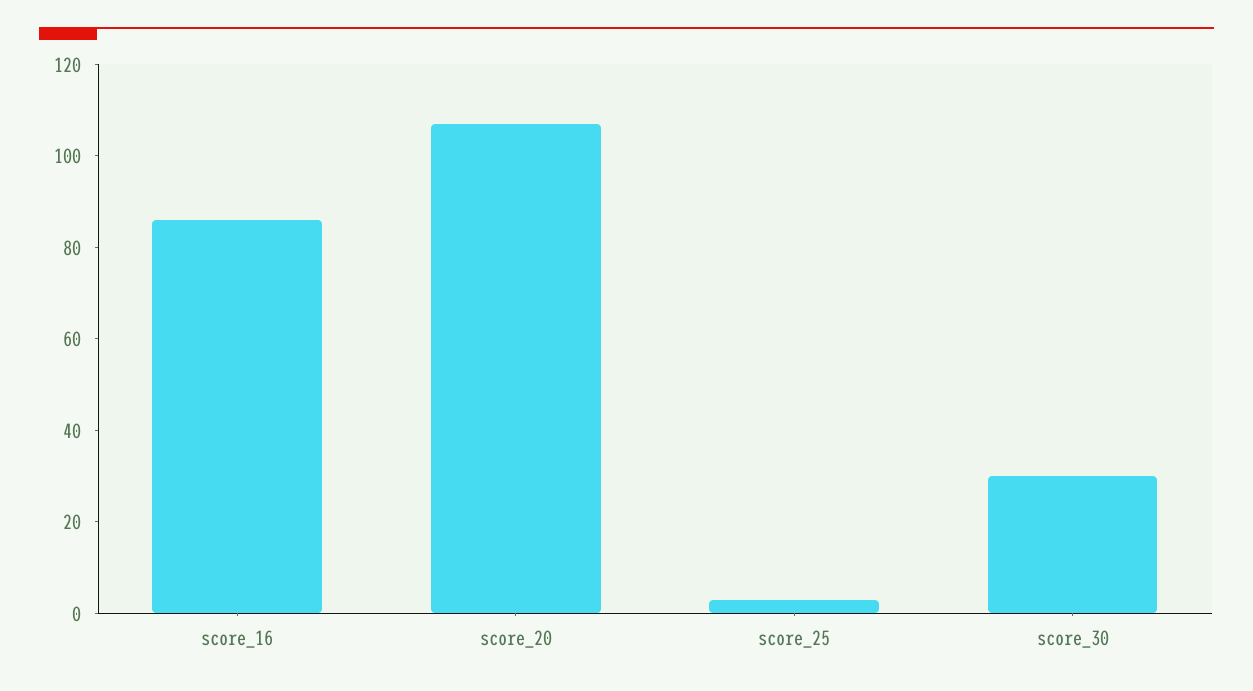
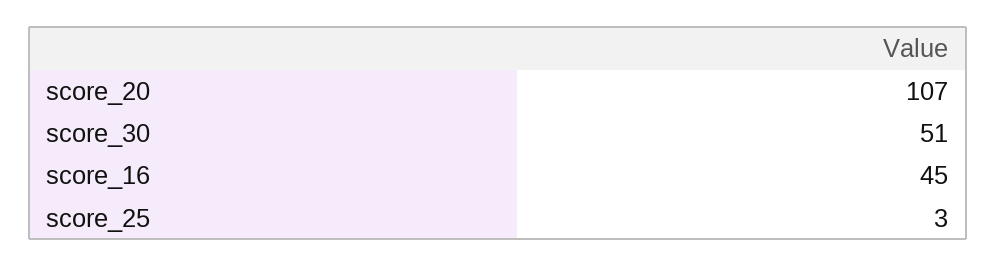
score_16: 85 -> 45
score_30: 30 -> 51

